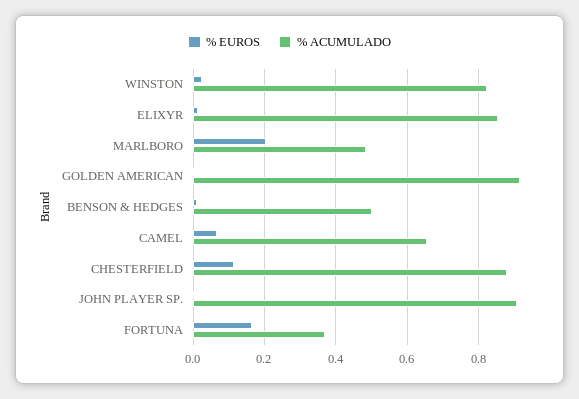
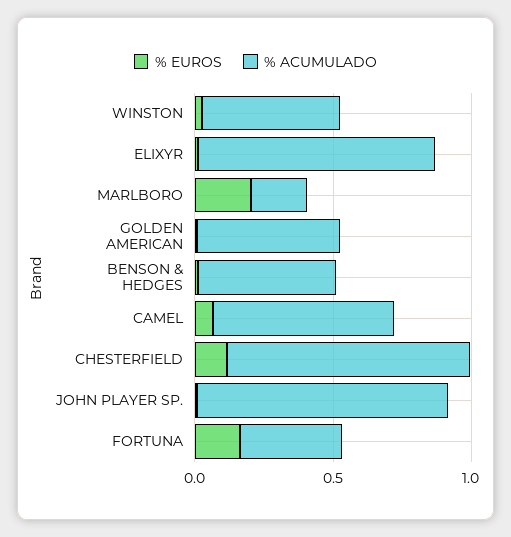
% ACUMULADO, WINSTON: 0.82 -> 0.5
% ACUMULADO, MARLBORO: 0.48 -> 0.2
% ACUMULADO, GOLDEN AMERICAN: 0.92 -> 0.5

